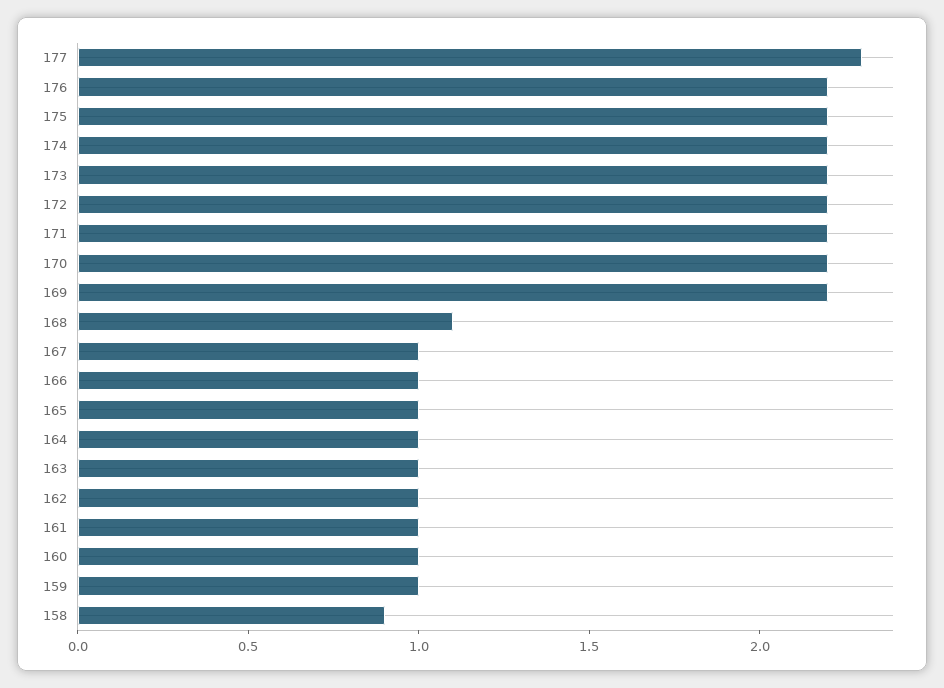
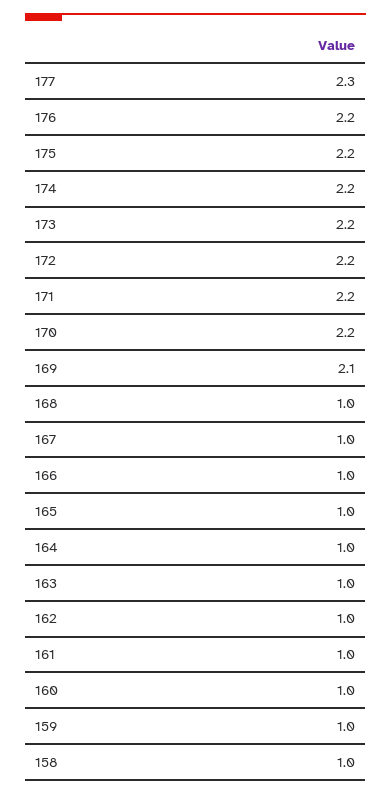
169: 2.2 -> 2.1
168: 1.1 -> 1
158: 0.9 -> 1

